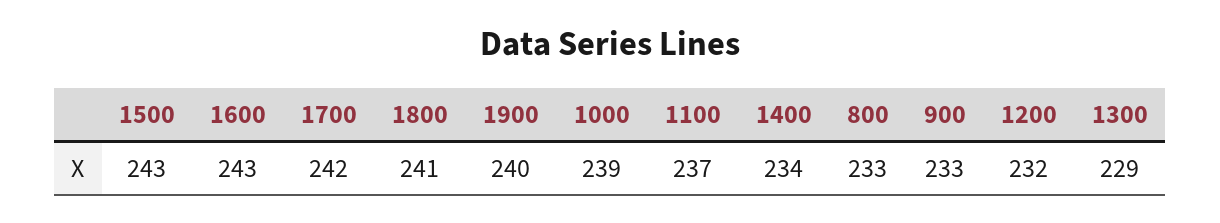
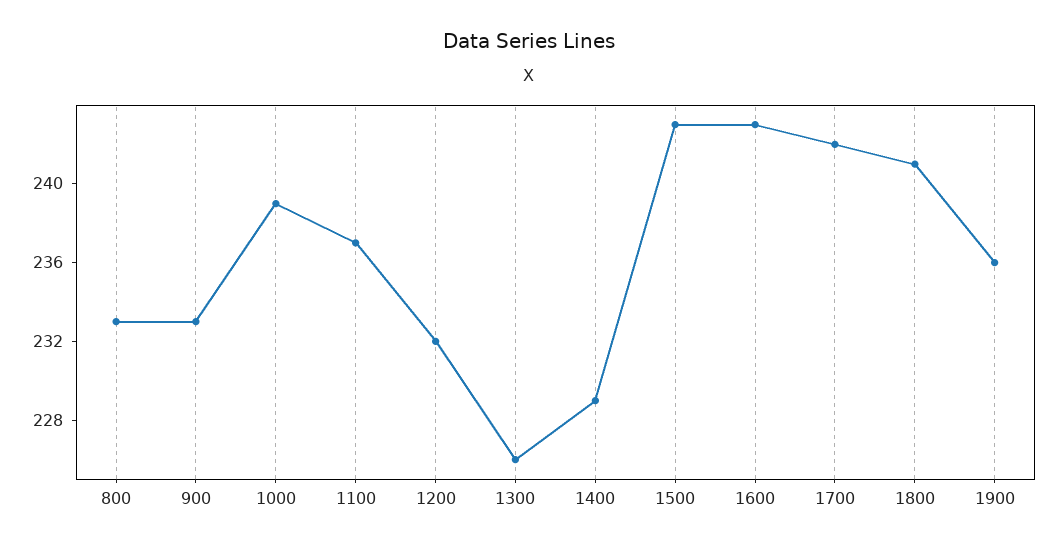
1900: 240 -> 236
1400: 234 -> 229
1300: 229 -> 226

